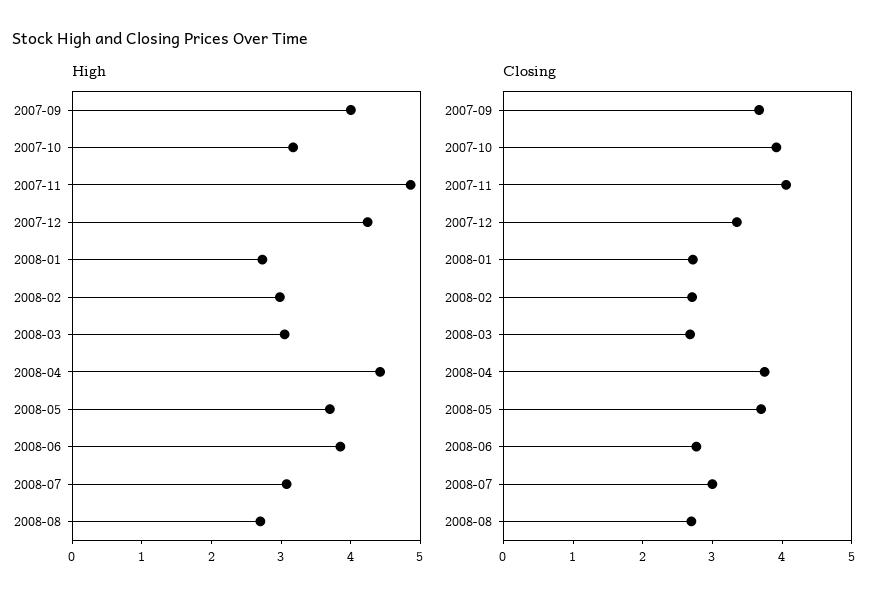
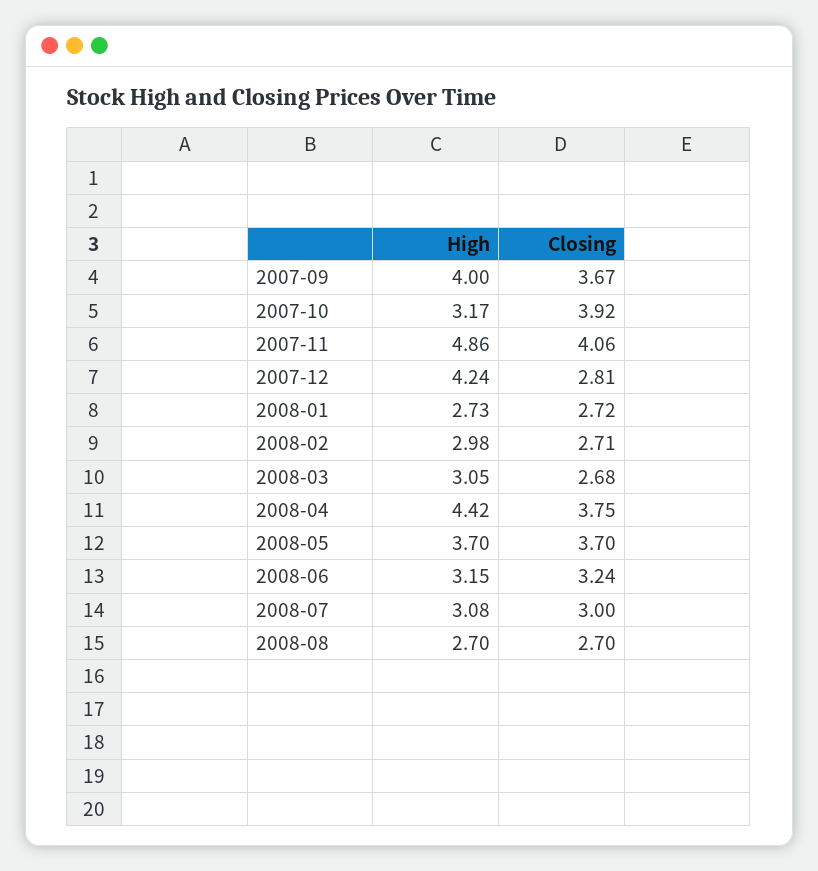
High, 2008-06: 3.8 -> 3.15
Closing, 2007-12: 3.4 -> 2.81
Closing, 2008-06: 2.8 -> 3.24

